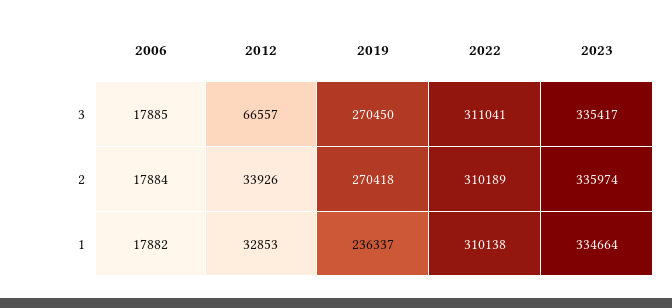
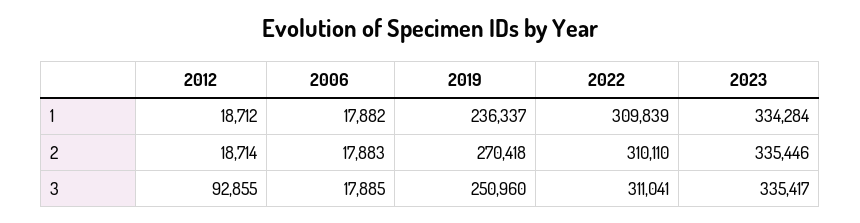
2012, 3: 66557 -> 92855
2019, 3: 270450 -> 250960
2006, 2: 17884 -> 17883
2012, 2: 33926 -> 18714
2022, 2: 310189 -> 310110
2023, 2: 335974 -> 335446
2012, 1: 32853 -> 18712
2022, 1: 310138 -> 309839
2023, 1: 334664 -> 334284

